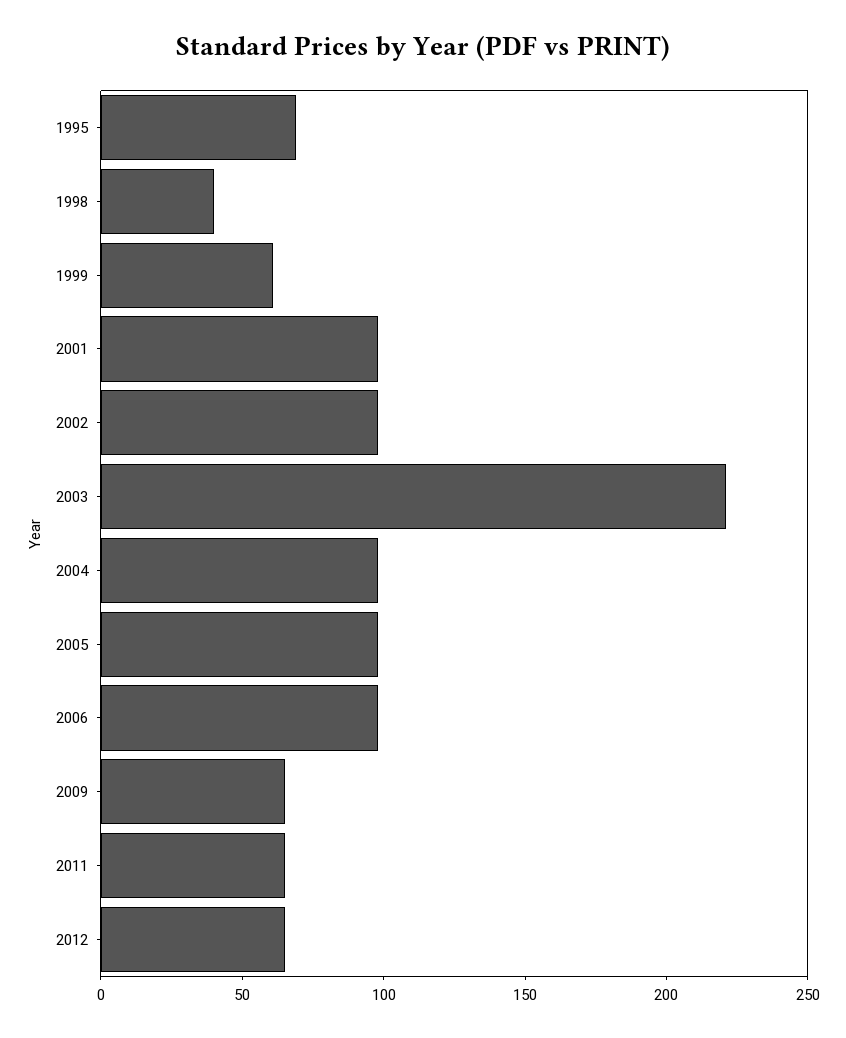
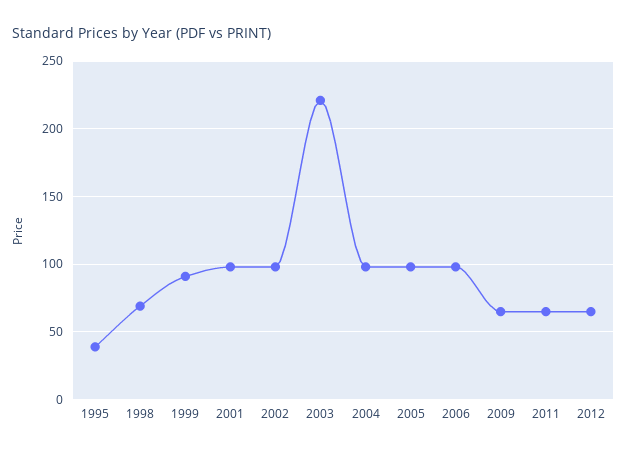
1995: 70 -> 40
1998: 40 -> 70
1999: 60 -> 90

